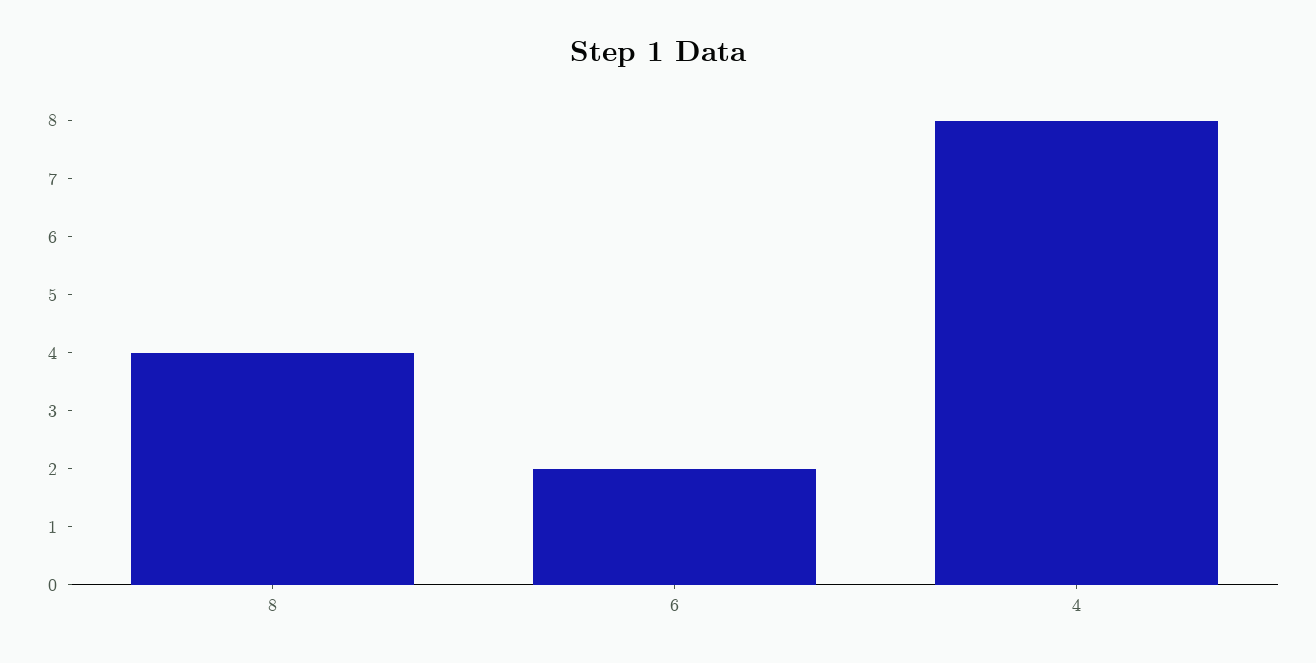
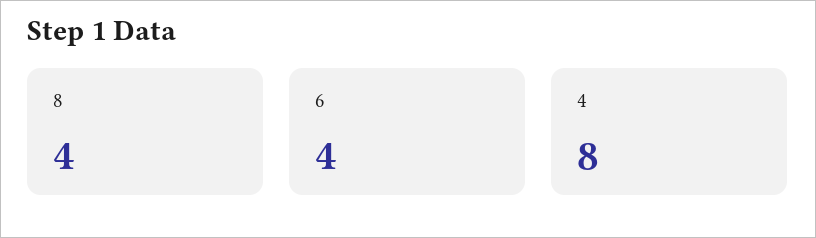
6: 2 -> 4

